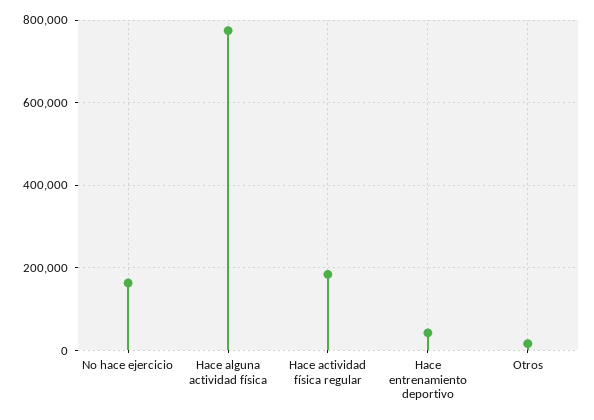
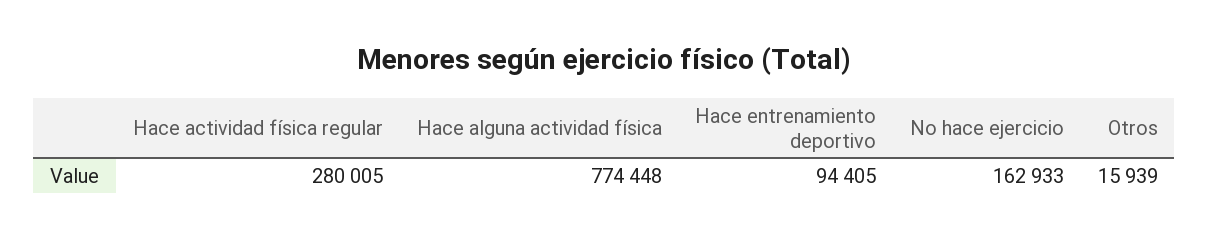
Hace actividad física regular: 180000 -> 280005
Hace entrenamiento deportivo: 40000 -> 94405

